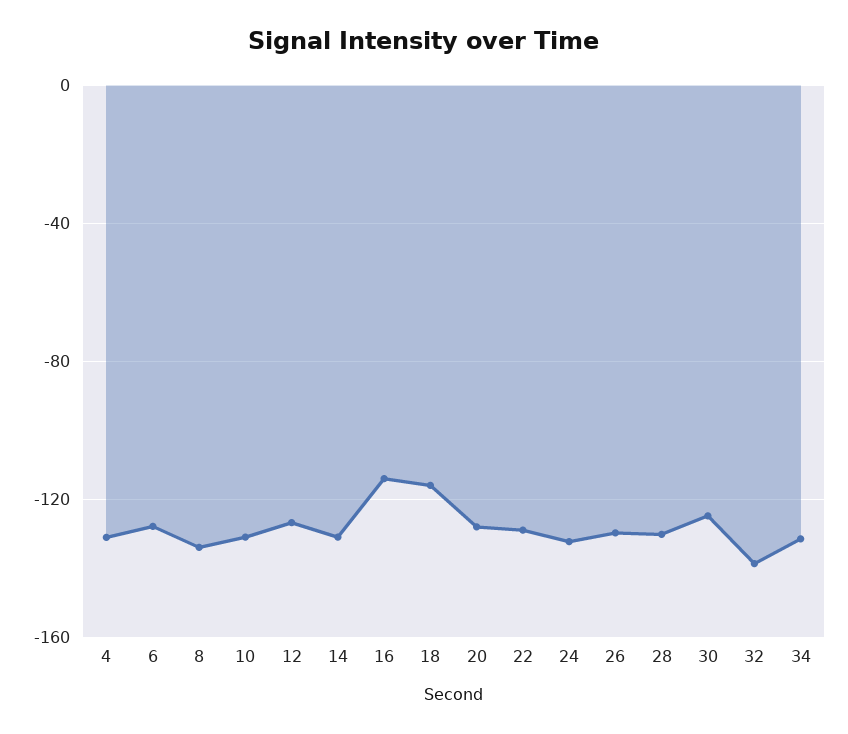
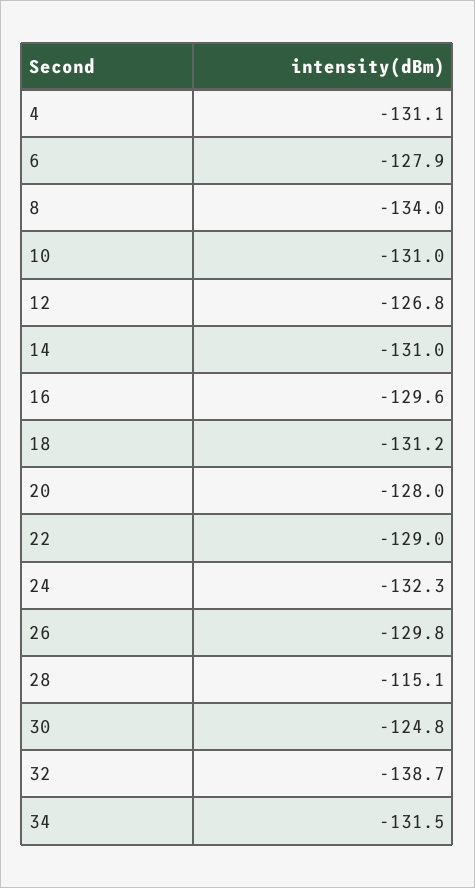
16: -115 -> -129.6
18: -115 -> -131.2
28: -130 -> -115.1

